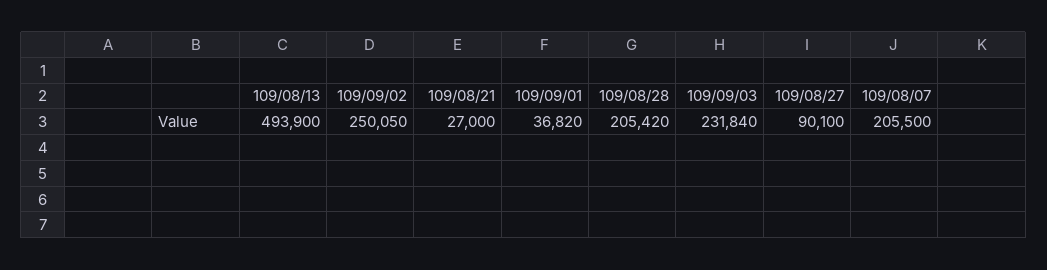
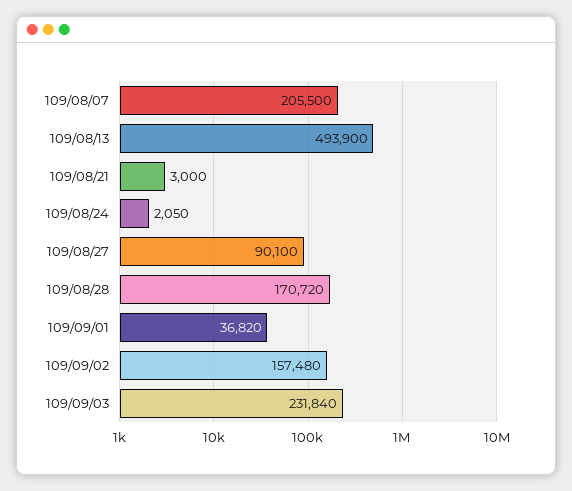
109/09/02: 250050 -> 157480
109/08/21: 27000 -> 3000
109/08/28: 205420 -> 170720
109/08/24: none -> 2050

